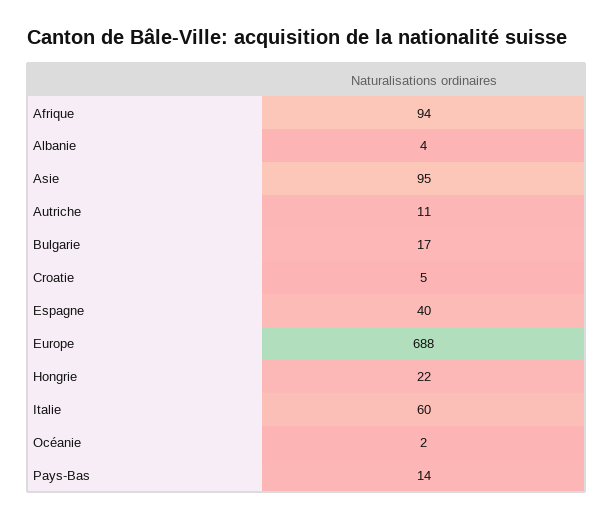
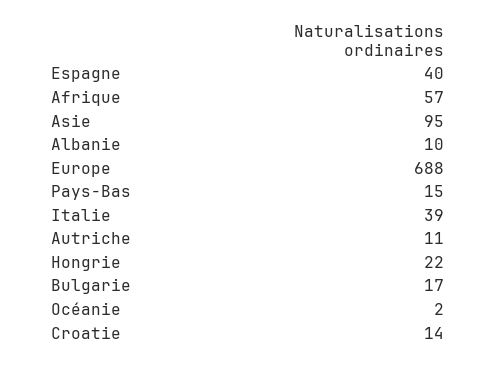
Afrique: 94 -> 57
Albanie: 4 -> 10
Croatie: 5 -> 14
Italie: 60 -> 39
Pays-Bas: 14 -> 15

